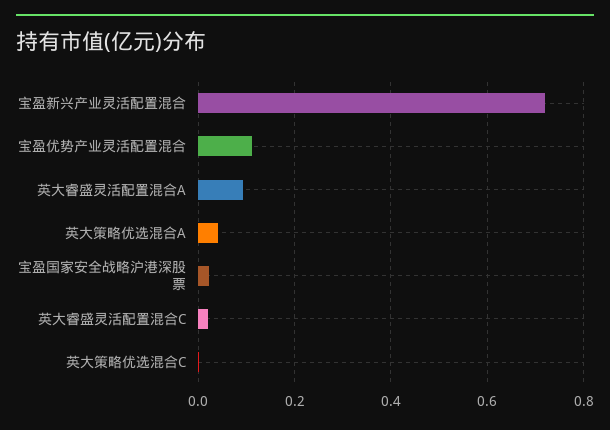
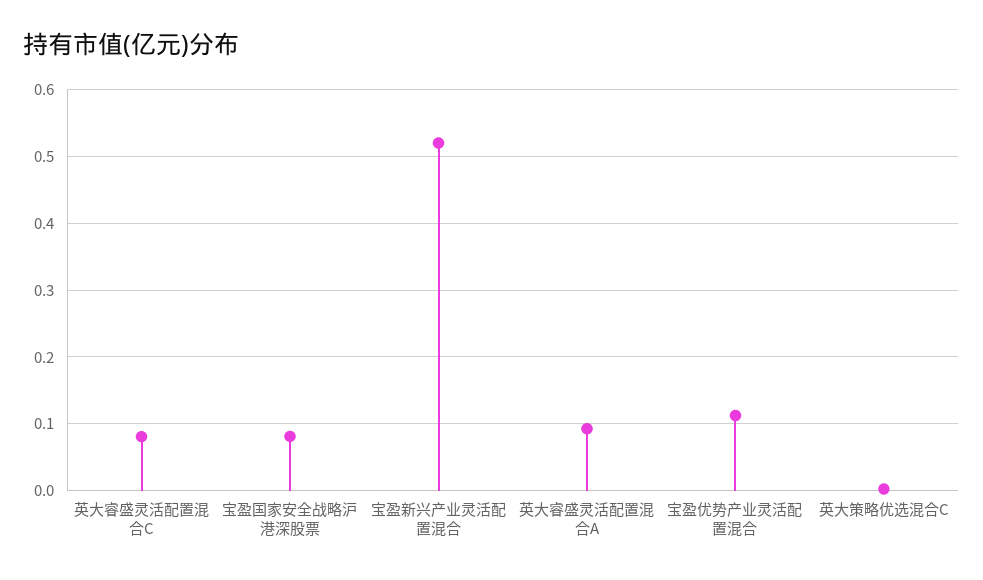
宝盈新兴产业灵活配置混合: 0.72 -> 0.52
英大策略优选混合A: 0.04 -> none
宝盈国家安全战略沪港深股票: 0.02 -> 0.08
英大睿盛灵活配置混合C: 0.02 -> 0.08

